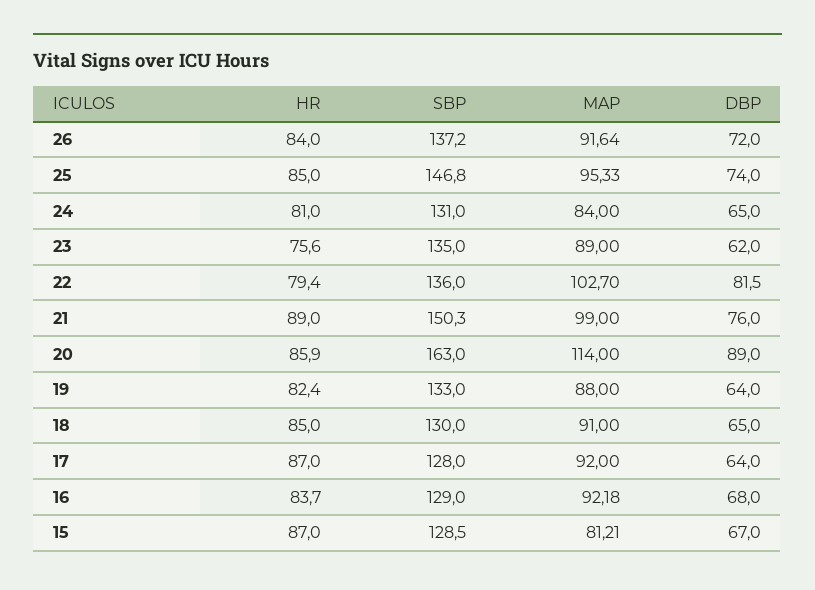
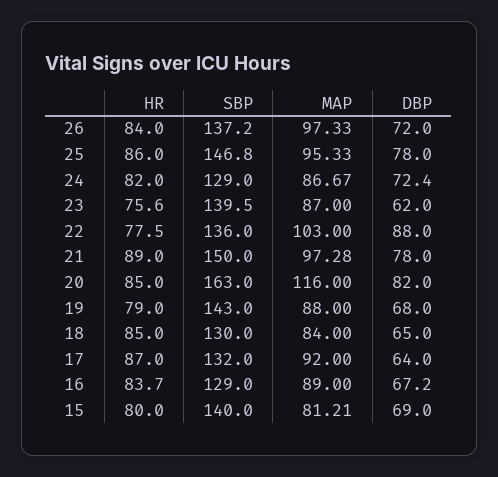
MAP, 26: 91.64 -> 97.33
HR, 25: 85 -> 86
DBP, 25: 74 -> 78
HR, 24: 81 -> 82
SBP, 24: 131 -> 129
MAP, 24: 84 -> 86.67
DBP, 24: 65 -> 72.4
SBP, 23: 135 -> 139.5
MAP, 23: 89 -> 87
HR, 22: 79.4 -> 77.5
MAP, 22: 102.7 -> 103
DBP, 22: 81.5 -> 88
SBP, 21: 150.3 -> 150
MAP, 21: 99 -> 97.28
DBP, 21: 76 -> 78
HR, 20: 85.9 -> 85
MAP, 20: 114 -> 116
DBP, 20: 89 -> 82
HR, 19: 82.4 -> 79
SBP, 19: 133 -> 143
DBP, 19: 64 -> 68
MAP, 18: 91 -> 84
SBP, 17: 128 -> 132
MAP, 16: 92.18 -> 89
DBP, 16: 68 -> 67.2
HR, 15: 87 -> 80
SBP, 15: 128.5 -> 140
DBP, 15: 67 -> 69

